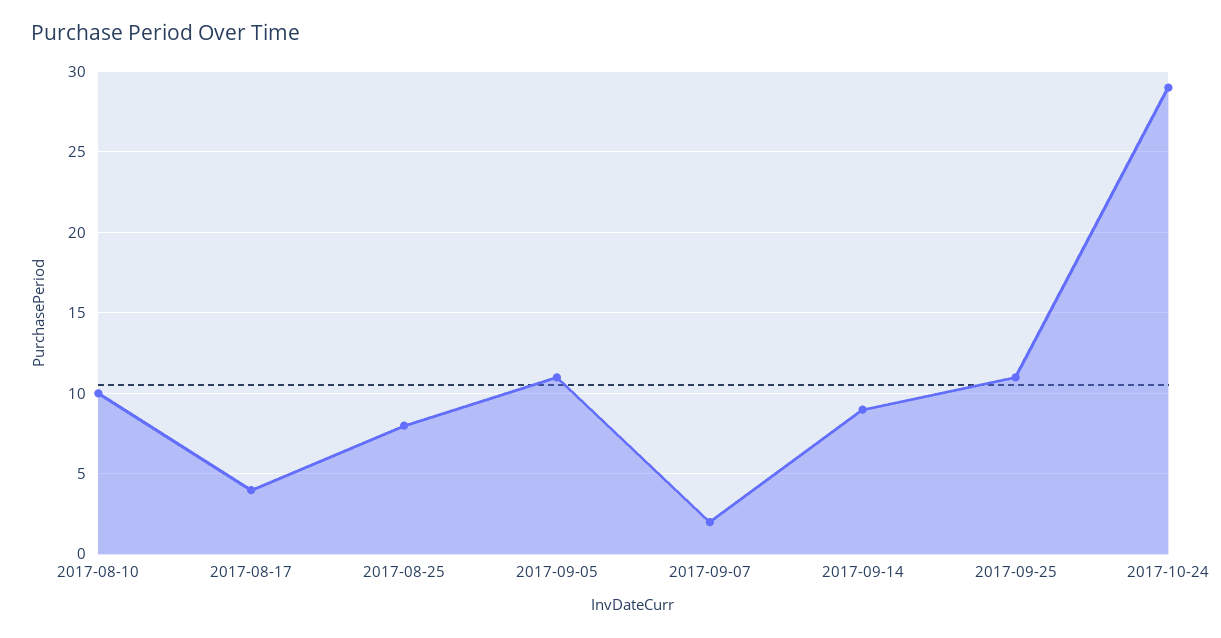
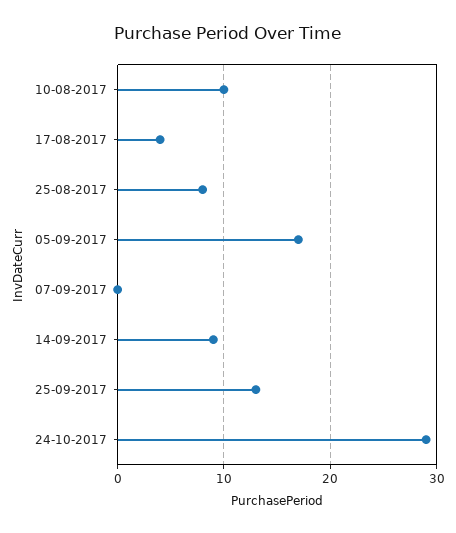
2017-09-05: 11 -> 17
2017-09-07: 2 -> 0
2017-09-25: 11 -> 13

